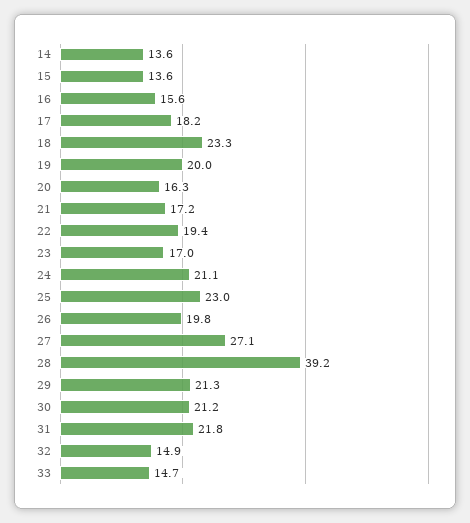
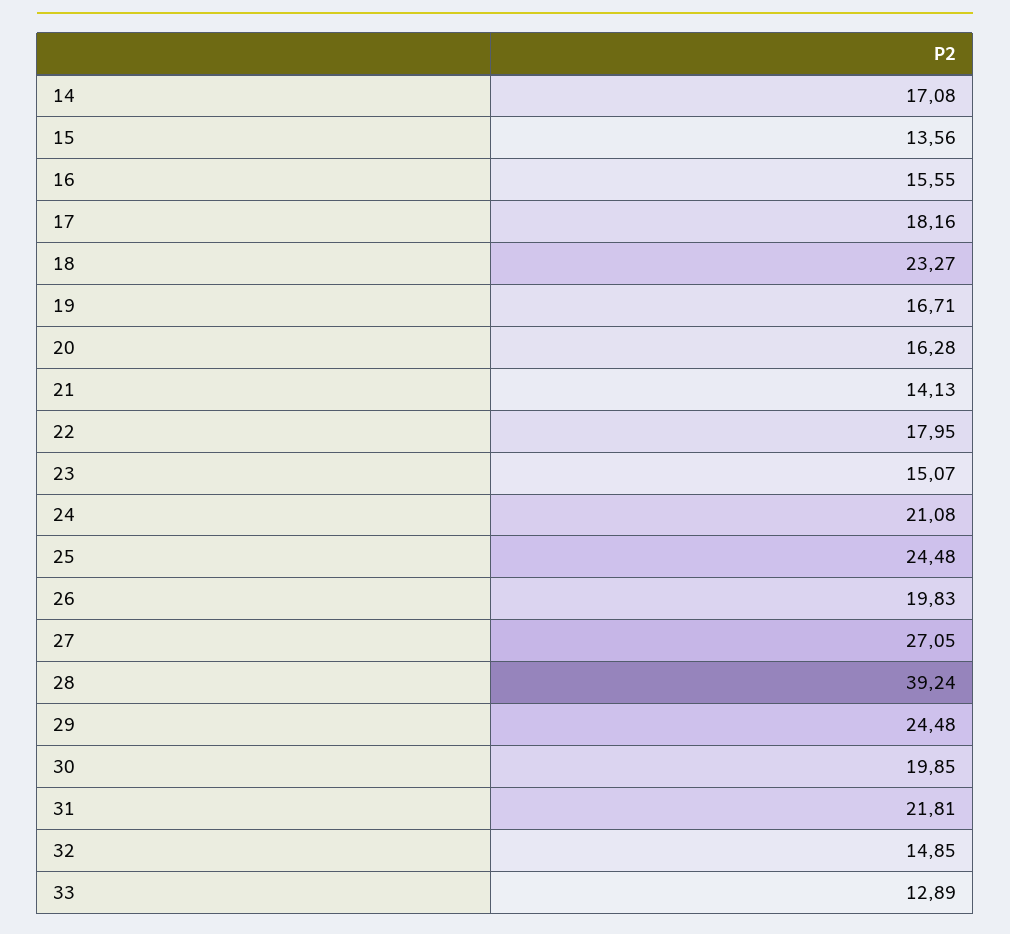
14: 13.6 -> 17.08
19: 20 -> 16.71
21: 17.2 -> 14.13
22: 19.4 -> 17.95
23: 17 -> 15.07
25: 23 -> 24.48
29: 21.3 -> 24.48
30: 21.2 -> 19.85
33: 14.7 -> 12.89

